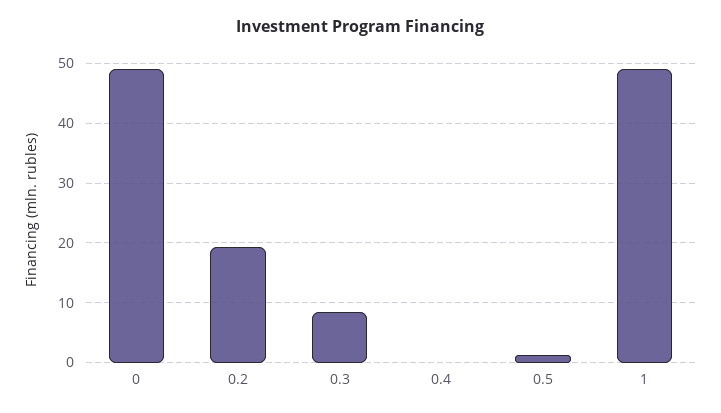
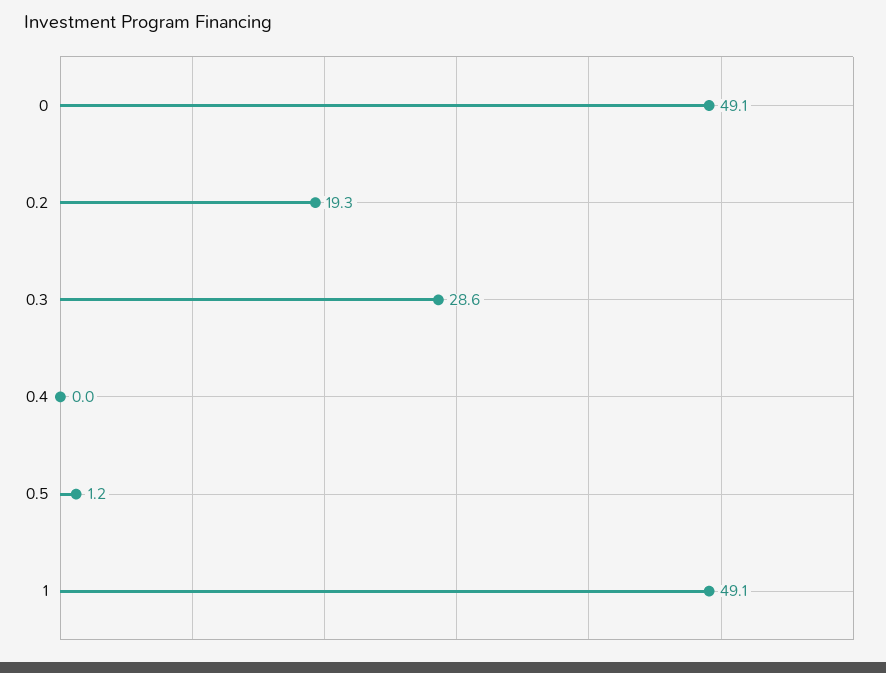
0.3: 8 -> 28.6

